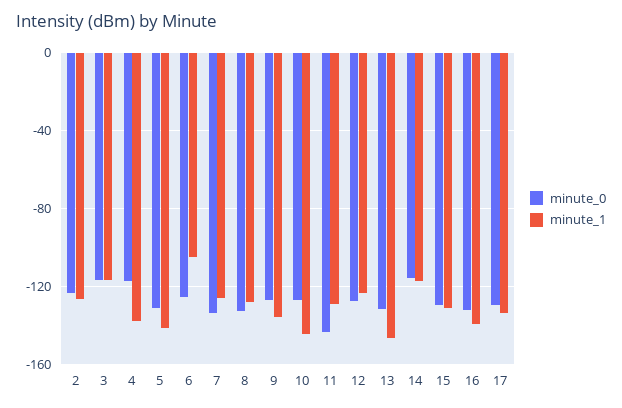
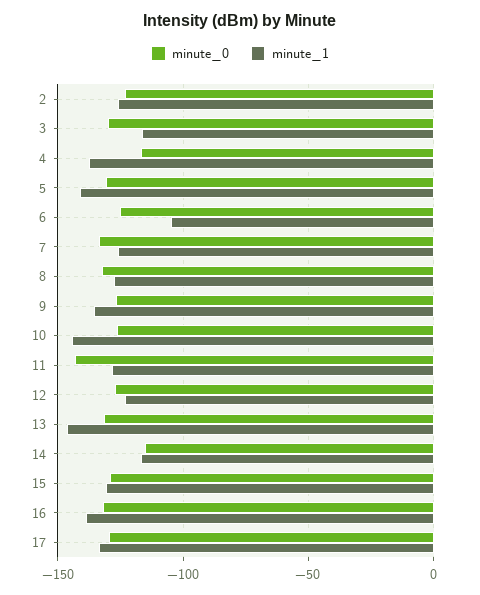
minute_0, 3: -115 -> -130

